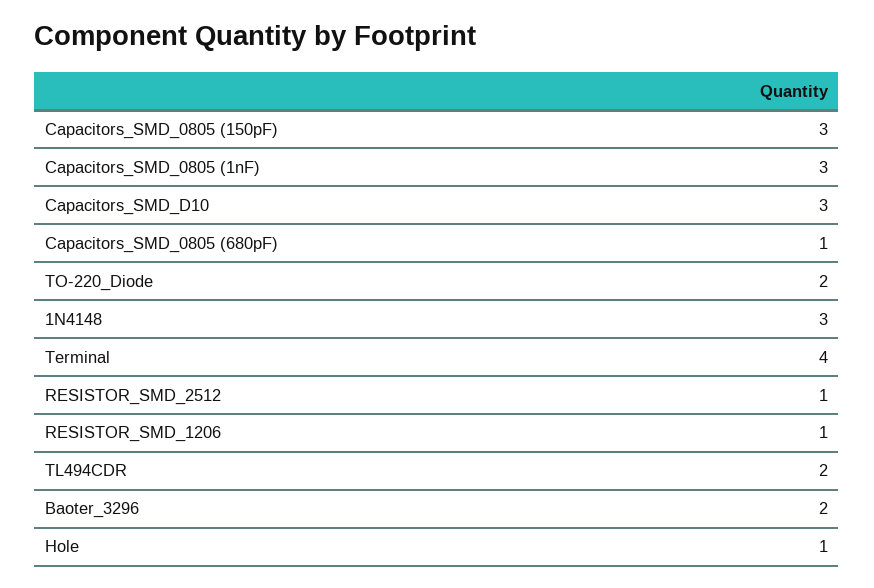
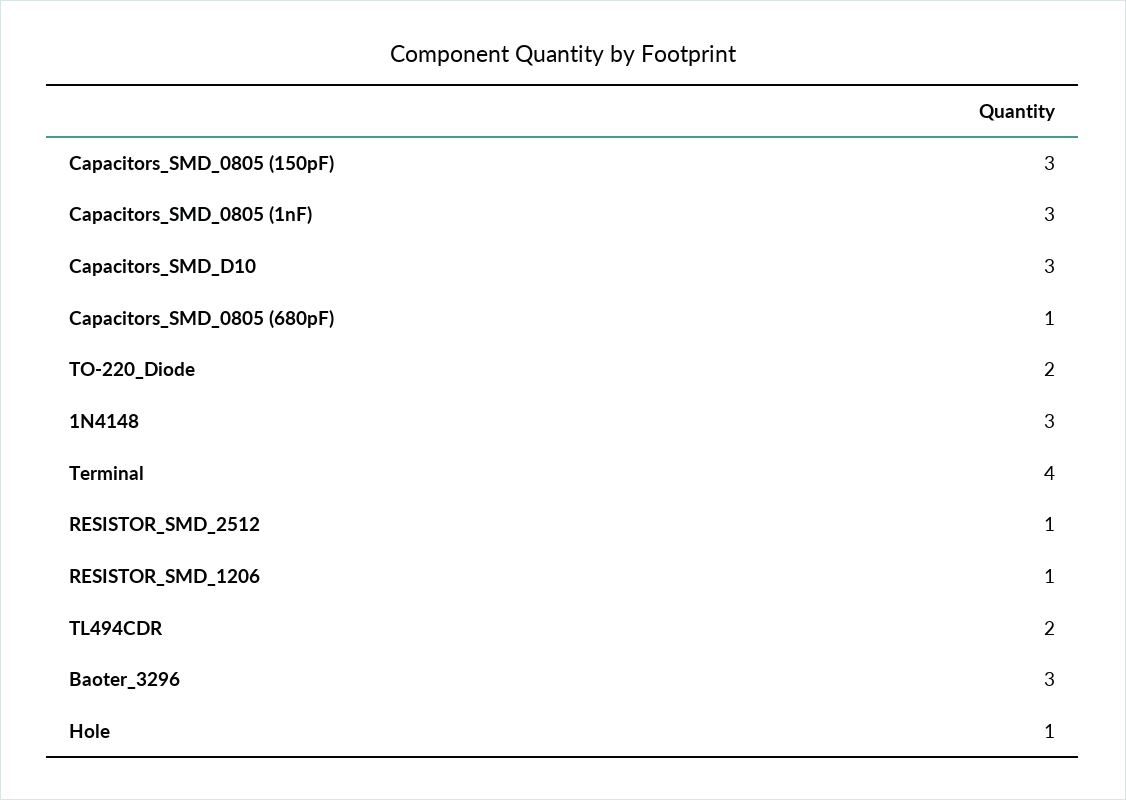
Baoter_3296: 2 -> 3

